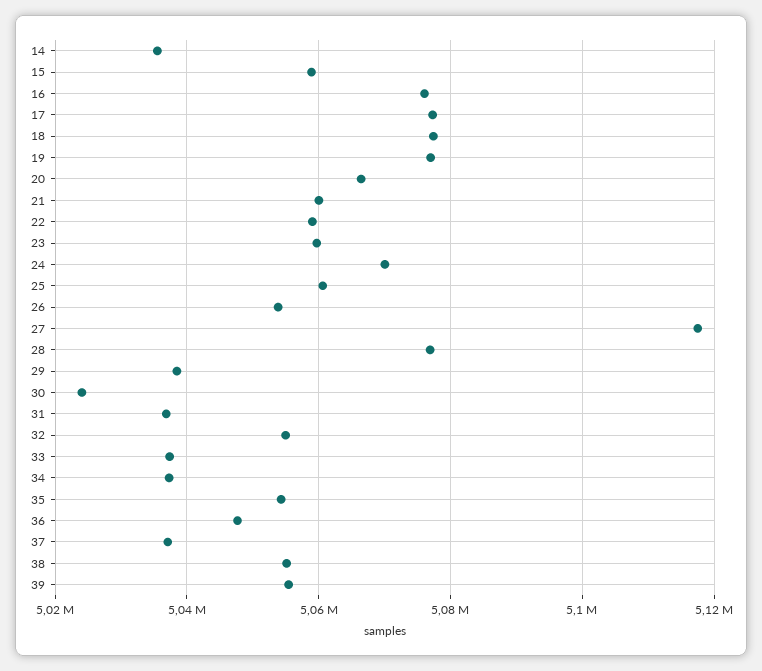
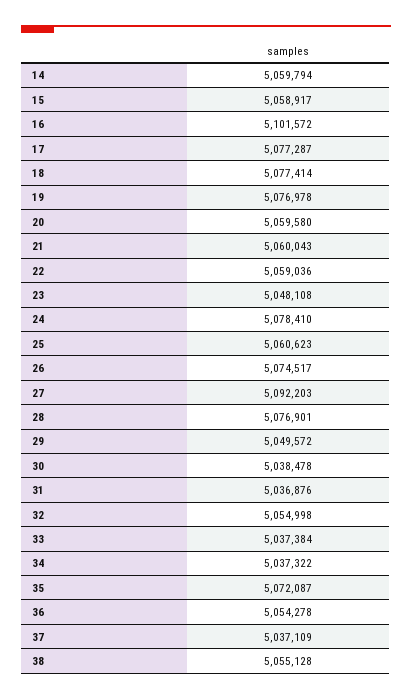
14: 5036000 -> 5059794
16: 5076000 -> 5101572
20: 5066000 -> 5059580
23: 5060000 -> 5048108
24: 5070000 -> 5078410
26: 5054000 -> 5074517
27: 5118000 -> 5092203
29: 5038000 -> 5049572
30: 5024000 -> 5038478
35: 5054000 -> 5072087
36: 5048000 -> 5054278
39: 5056000 -> none

